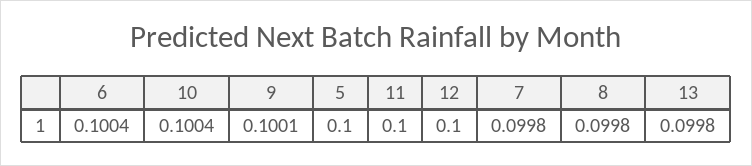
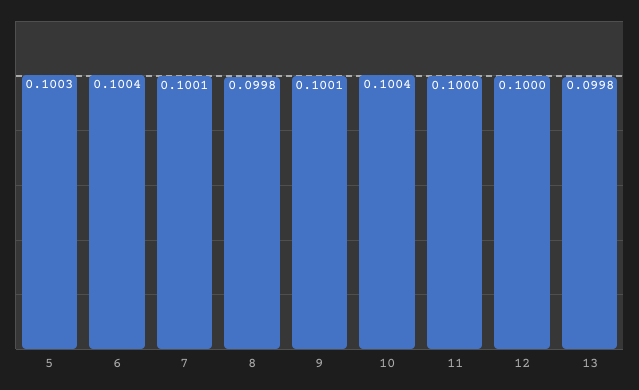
5: 0.1 -> 0.1003
7: 0.0998 -> 0.1001

